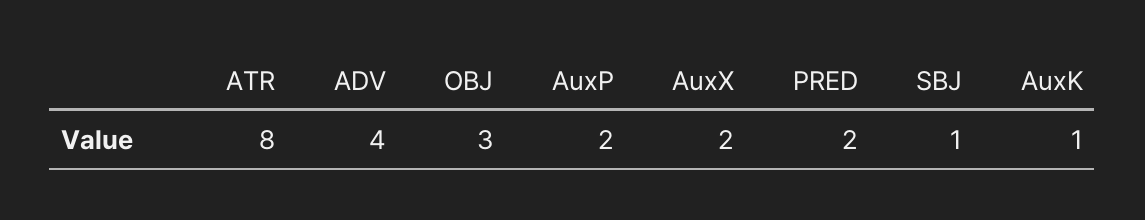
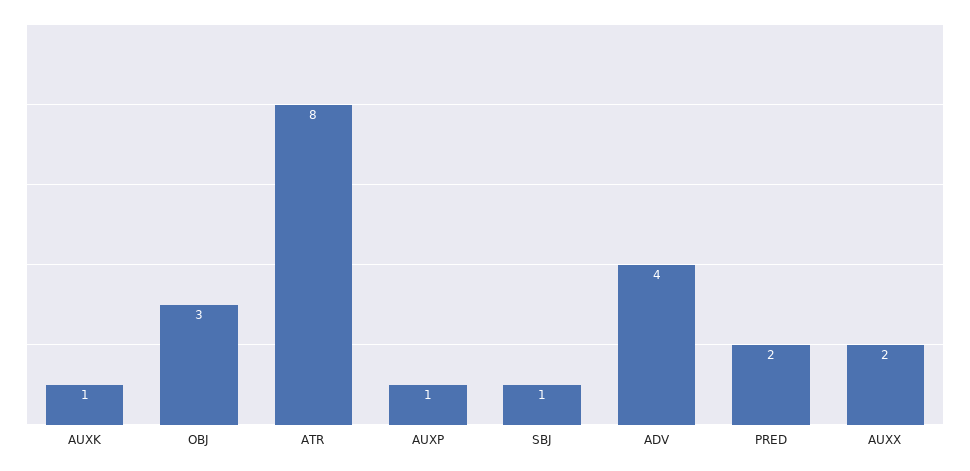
AuxP: 2 -> 1

